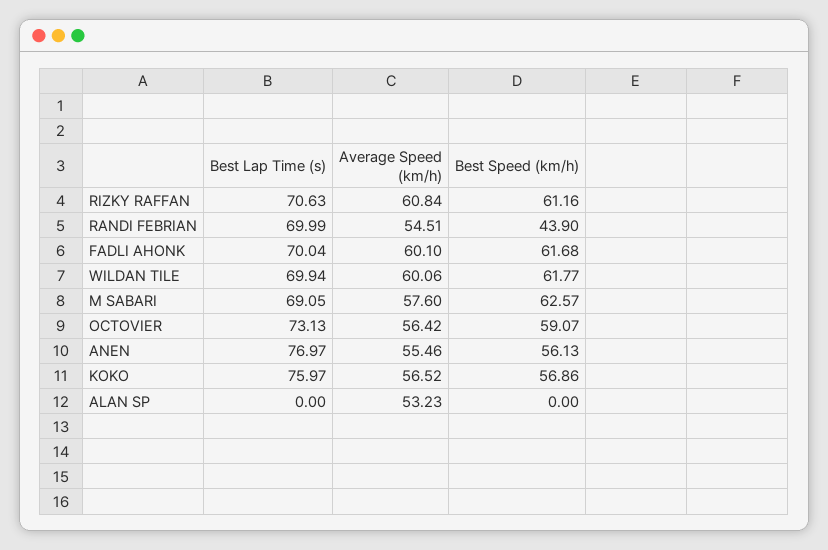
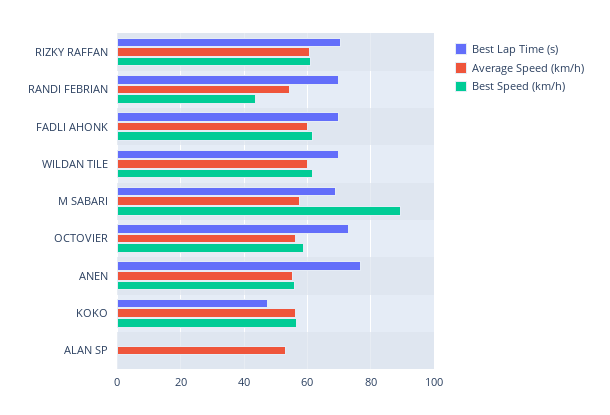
Best Speed (km/h), M SABARI: 62.57 -> 90
Best Lap Time (s), KOKO: 75.97 -> 48

